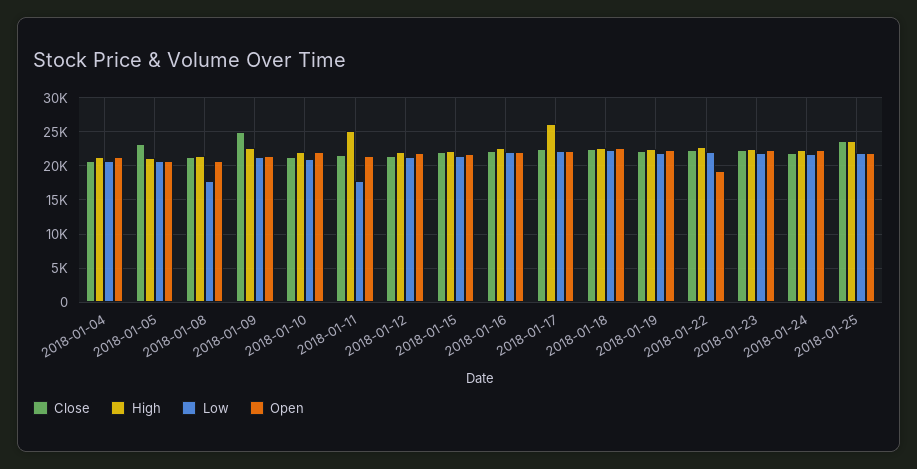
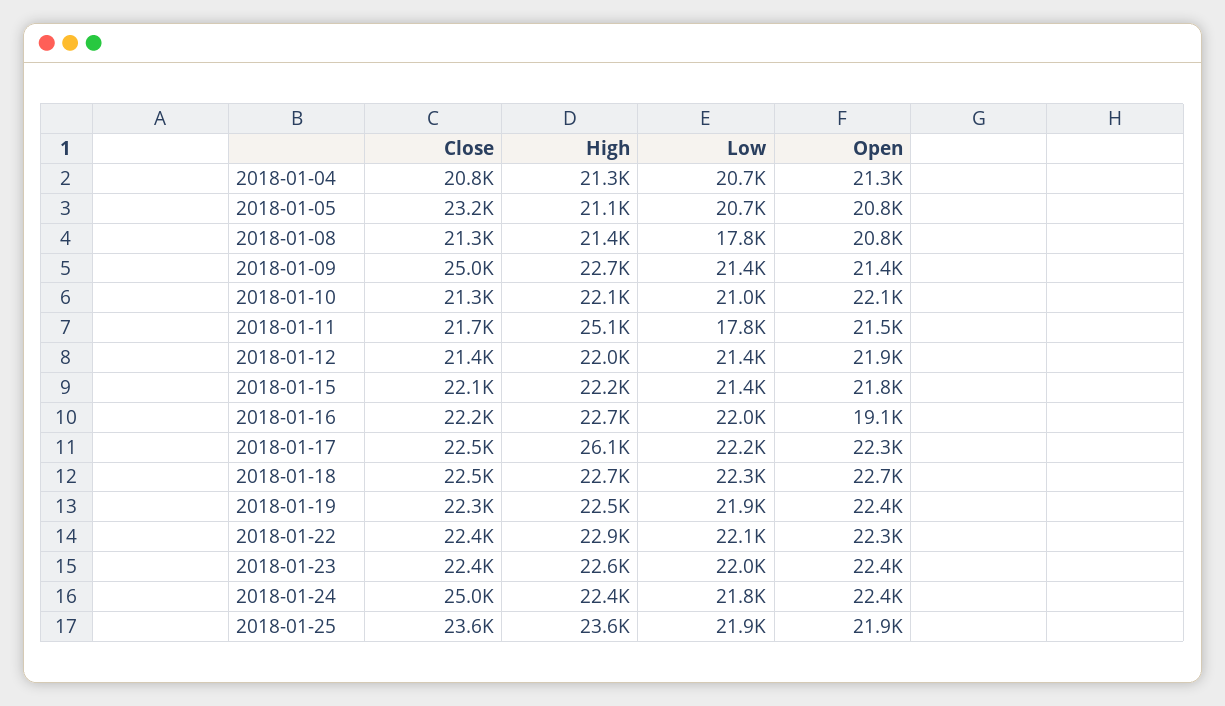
Open, 2018-01-16: 22000 -> 19100
Open, 2018-01-22: 19000 -> 22300
Close, 2018-01-24: 22000 -> 25000

